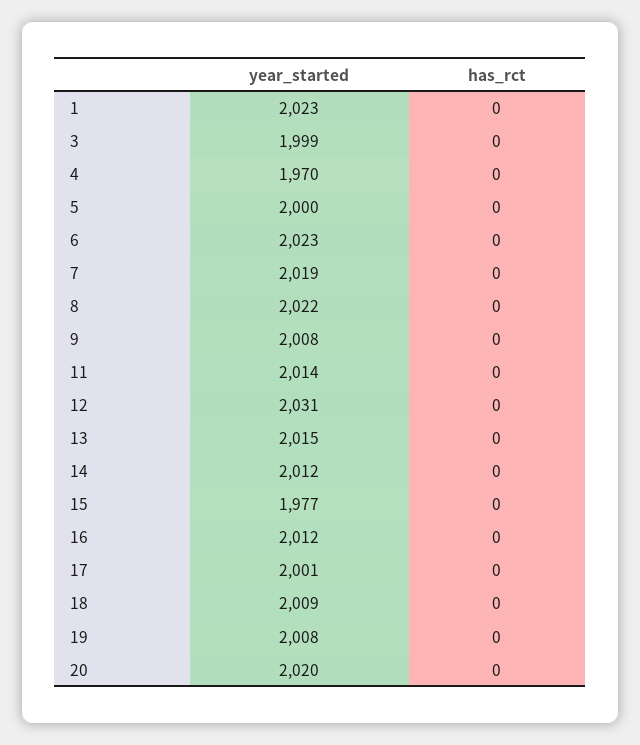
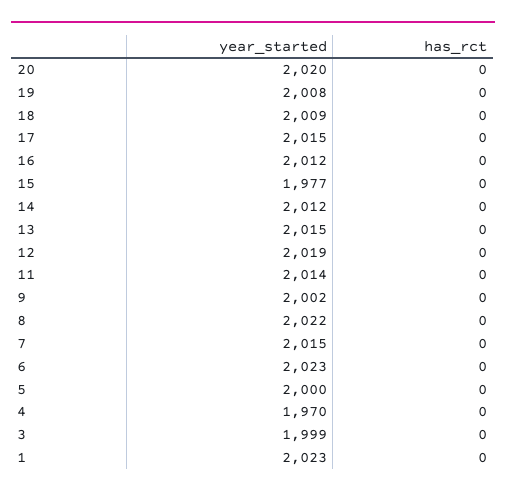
year_started, 7: 2019 -> 2015
year_started, 9: 2008 -> 2002
year_started, 12: 2031 -> 2019
year_started, 17: 2001 -> 2015

